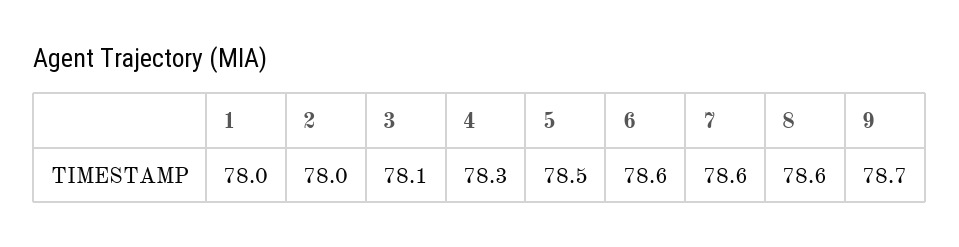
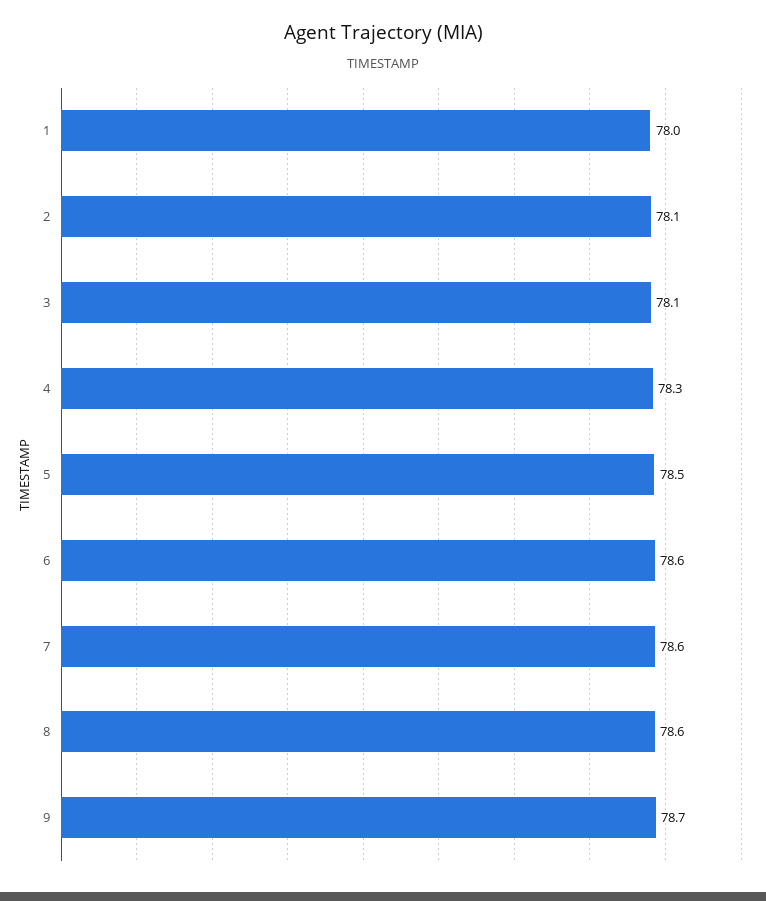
2: 78 -> 78.1

